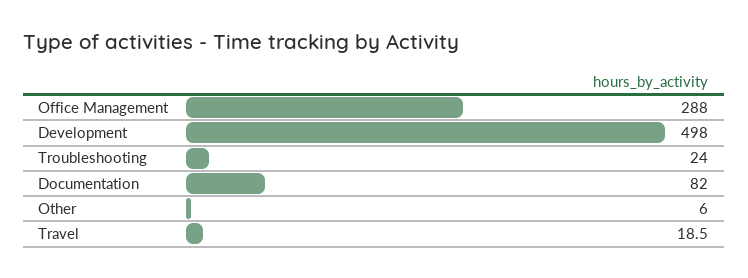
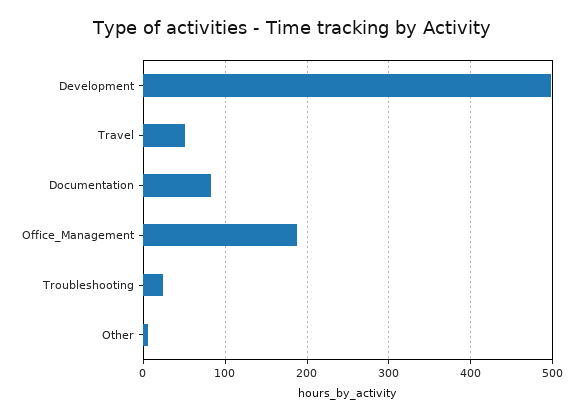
Office Management: 288 -> 190
Travel: 18.5 -> 50

